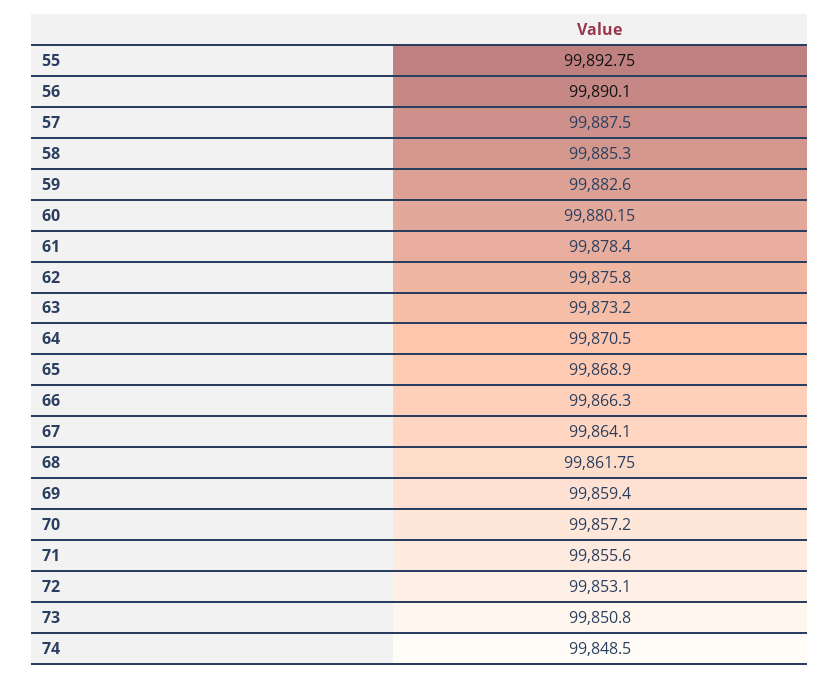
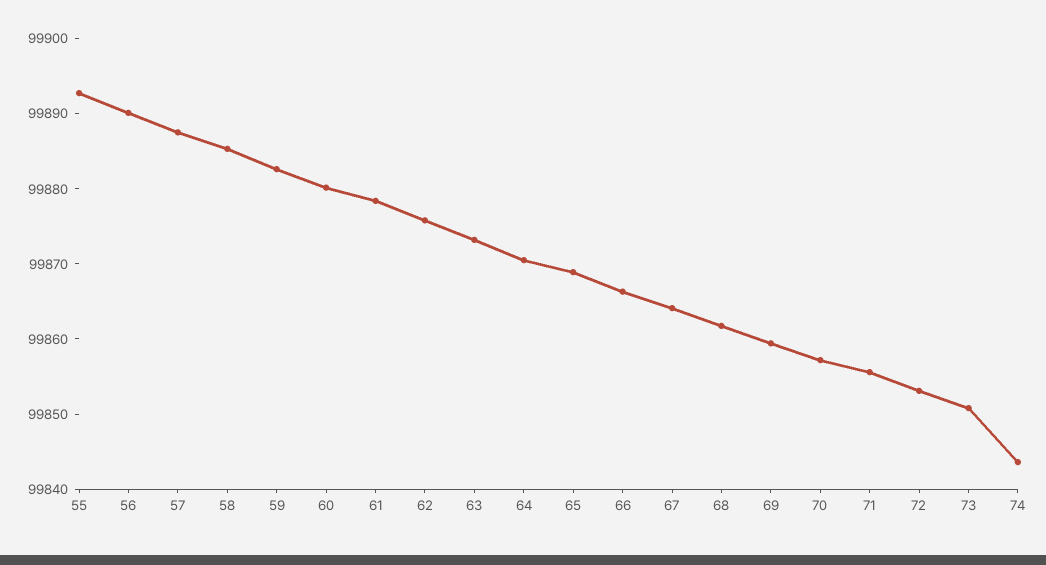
74: 99848.5 -> 99844

